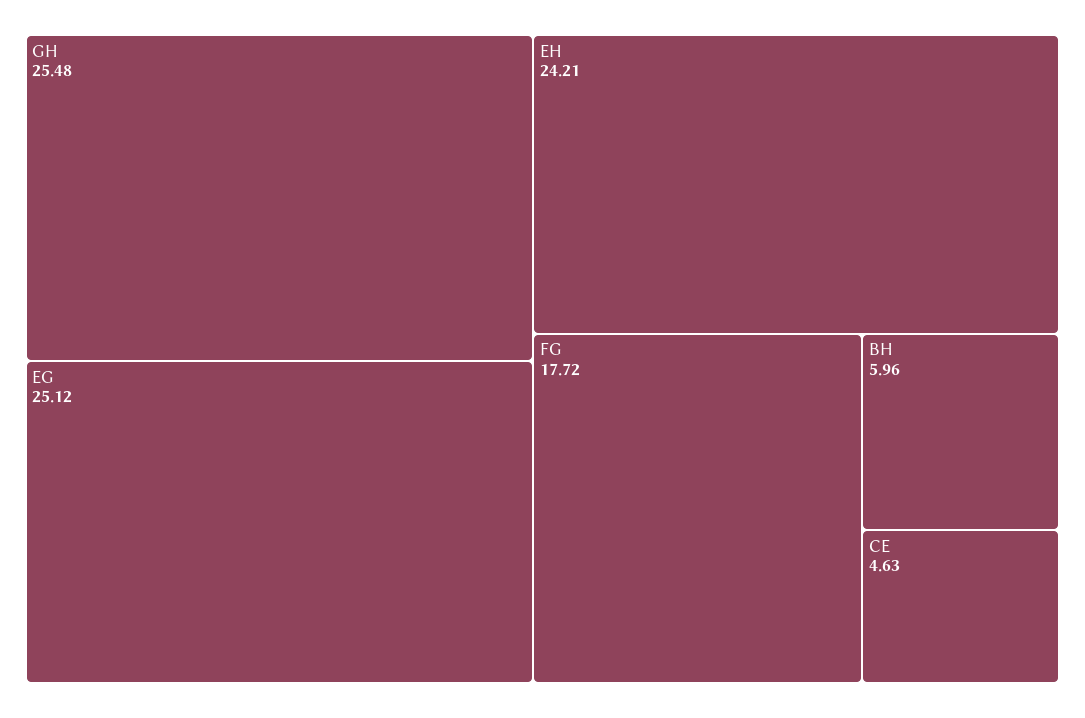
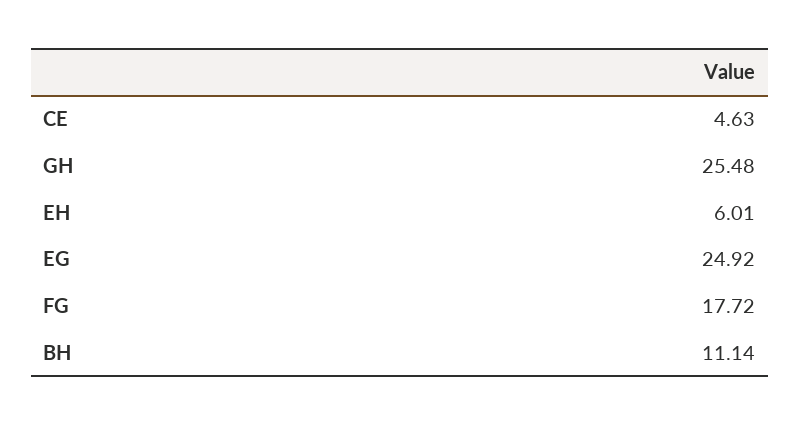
EG: 25.12 -> 24.92
EH: 24.21 -> 6.01
BH: 5.96 -> 11.14

